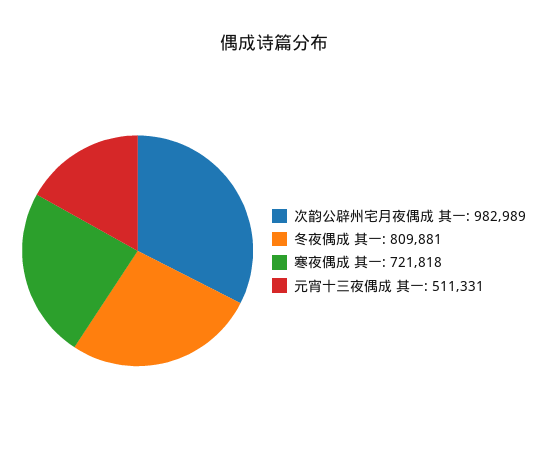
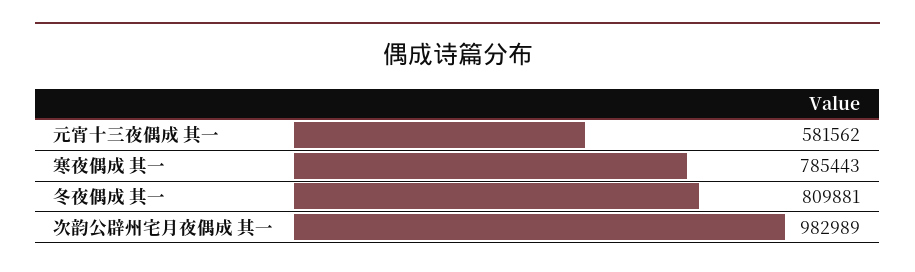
寒夜偶成 其一: 721818 -> 785443
元宵十三夜偶成 其一: 511331 -> 581562

